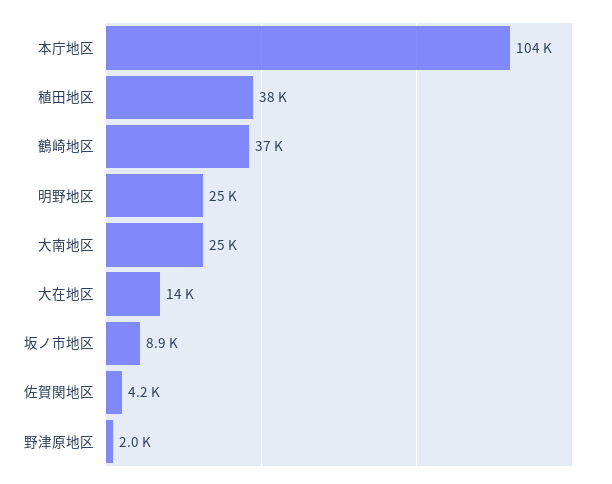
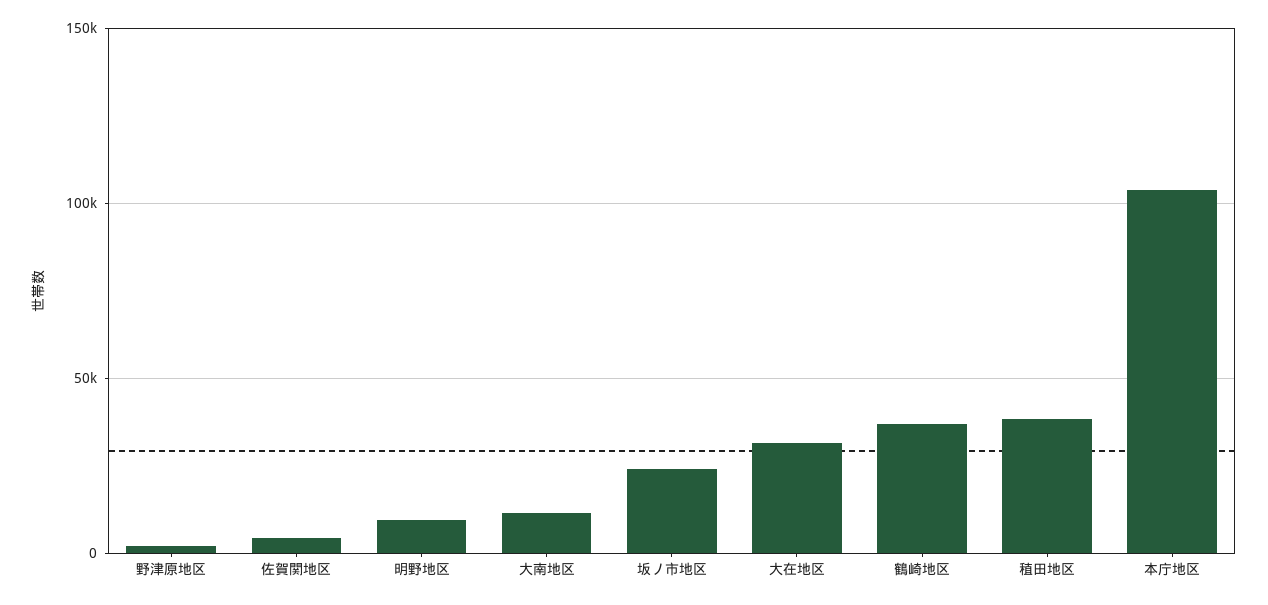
明野地区: 25000 -> 10000
大南地区: 25000 -> 10000
大在地区: 14000 -> 30000
坂ノ市地区: 8900 -> 25000

